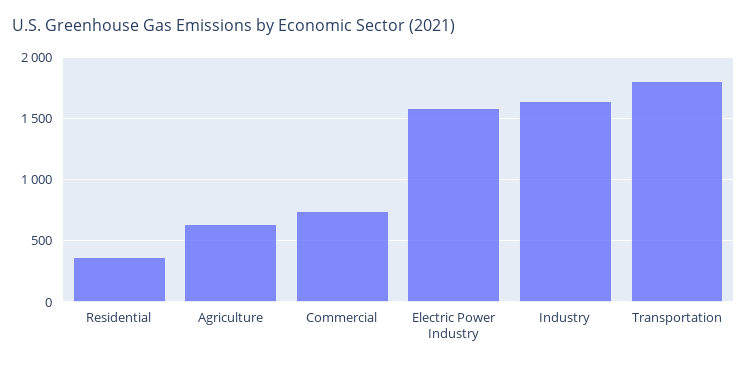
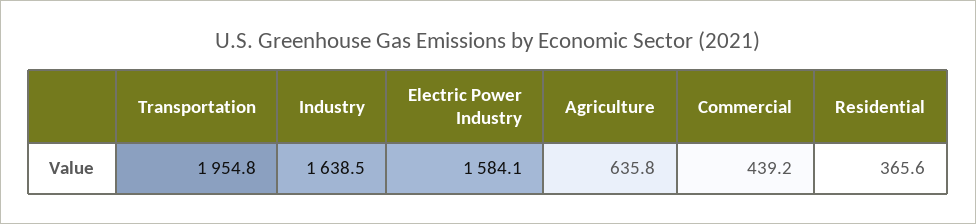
Commercial: 750 -> 439.2
Transportation: 1800 -> 1954.8

